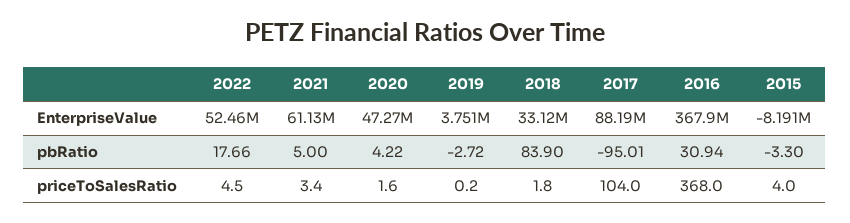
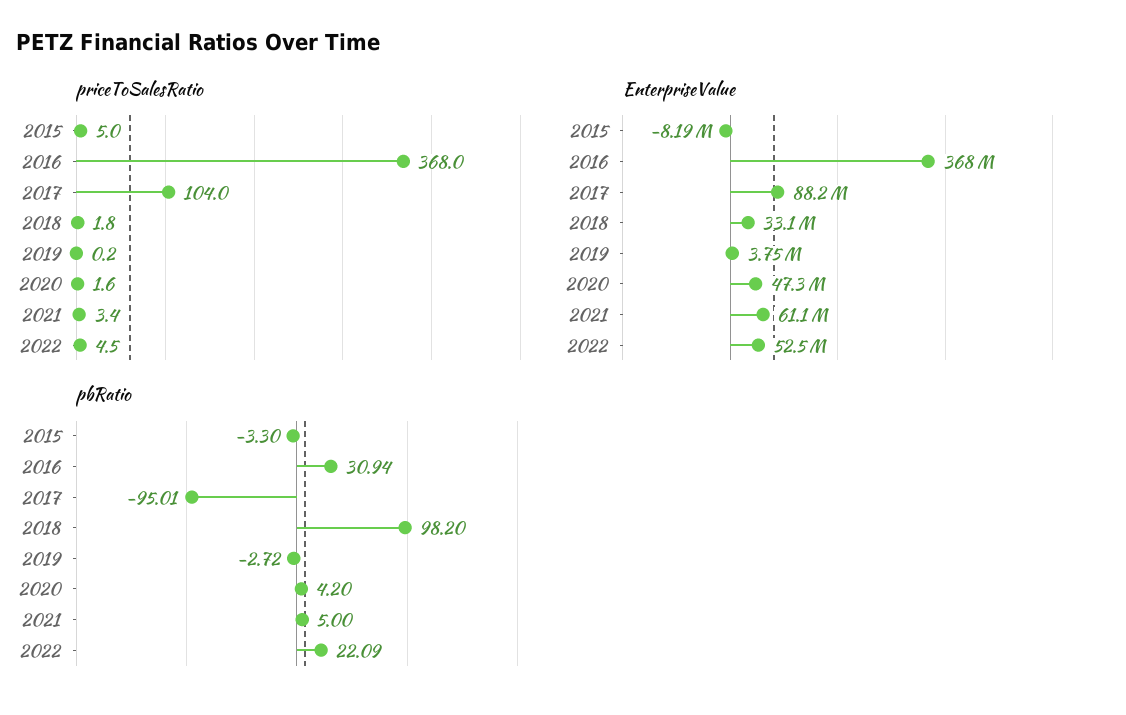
pbRatio, 2022: 17.66 -> 22.09
pbRatio, 2020: 4.22 -> 4.2
pbRatio, 2018: 83.9 -> 98.2
priceToSalesRatio, 2015: 4 -> 5

